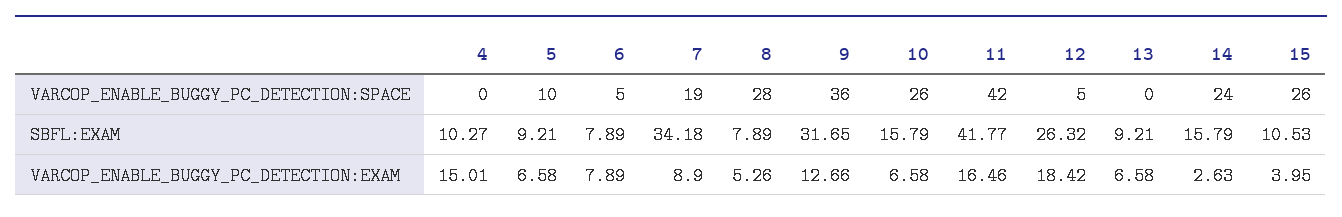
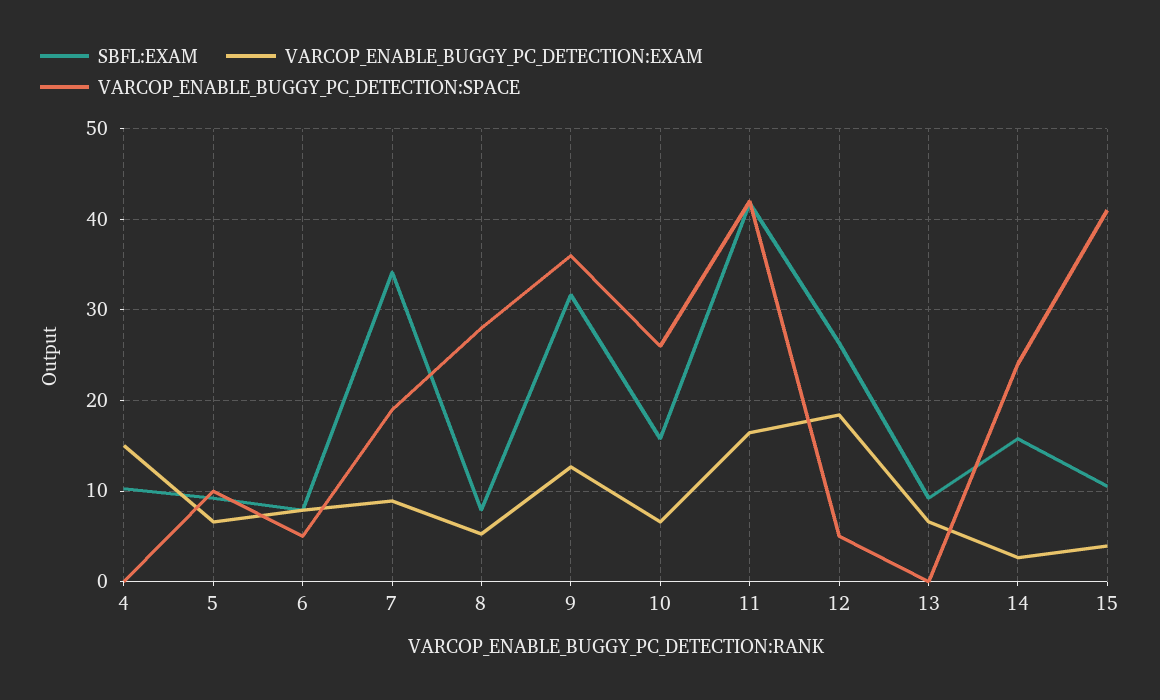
VARCOP_ENABLE_BUGGY_PC_DETECTION:SPACE, 15: 26 -> 41

